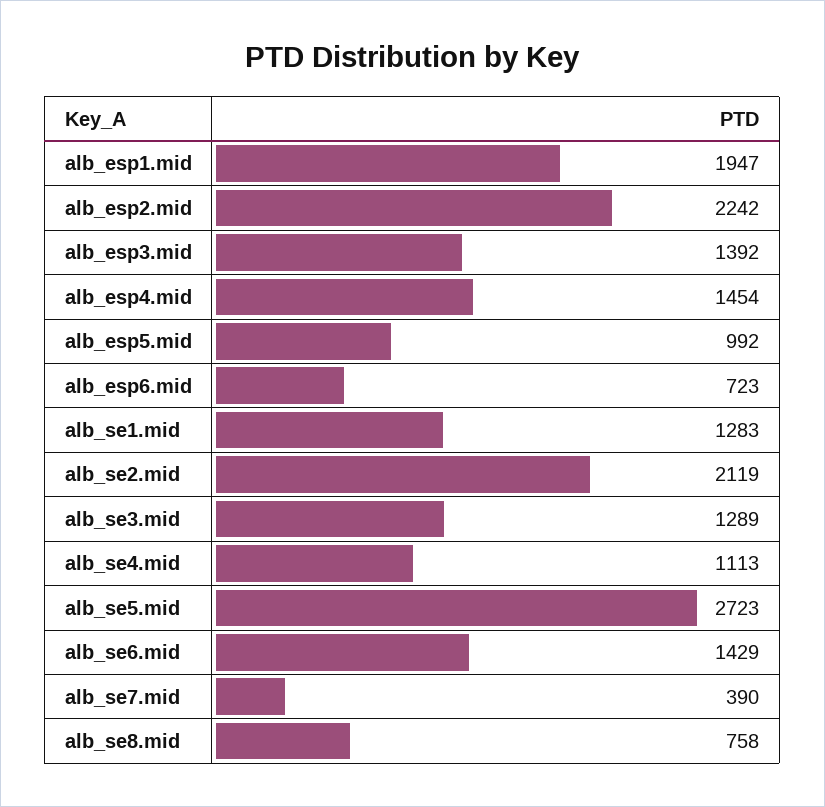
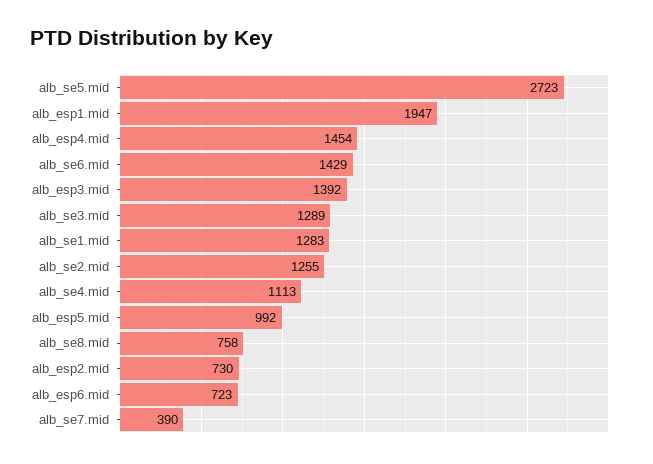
alb_esp2.mid: 2242 -> 730
alb_se2.mid: 2119 -> 1255

